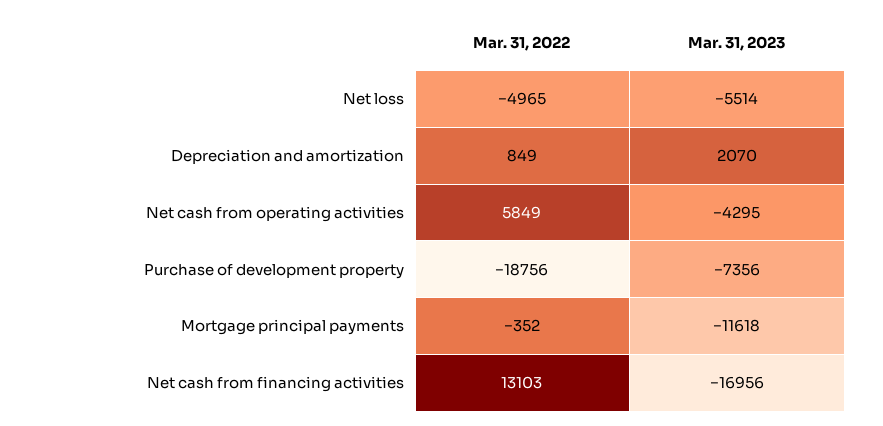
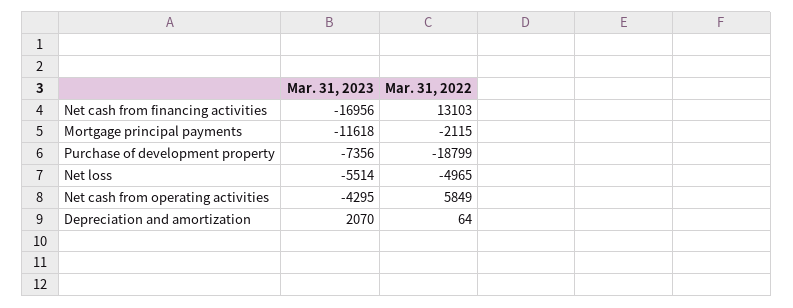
Mar. 31, 2022, Depreciation and amortization: 849 -> 64
Mar. 31, 2022, Purchase of development property: -18756 -> -18799
Mar. 31, 2022, Mortgage principal payments: -352 -> -2115

